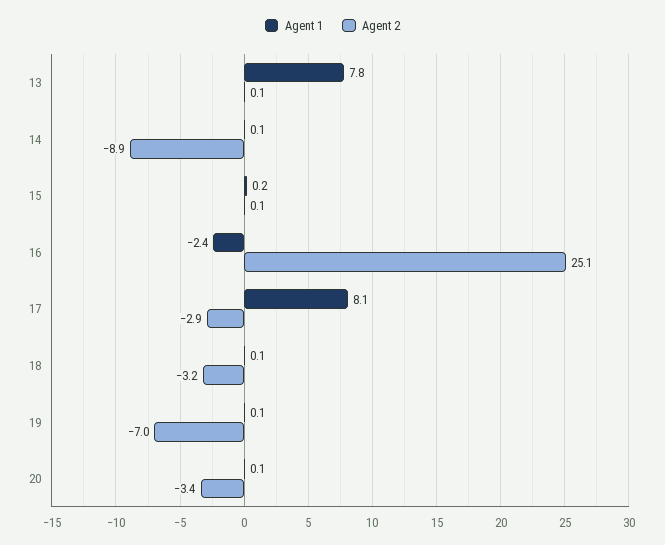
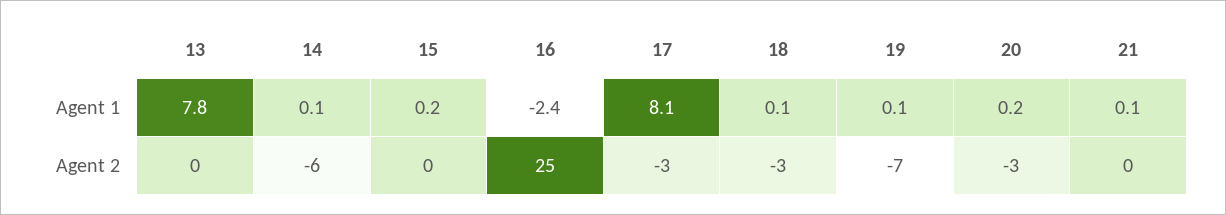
Agent 2, 14: -8.9 -> -6
Agent 1, 20: 0.1 -> 0.2
Agent 1, 21: none -> 0.1
Agent 2, 21: none -> 0

